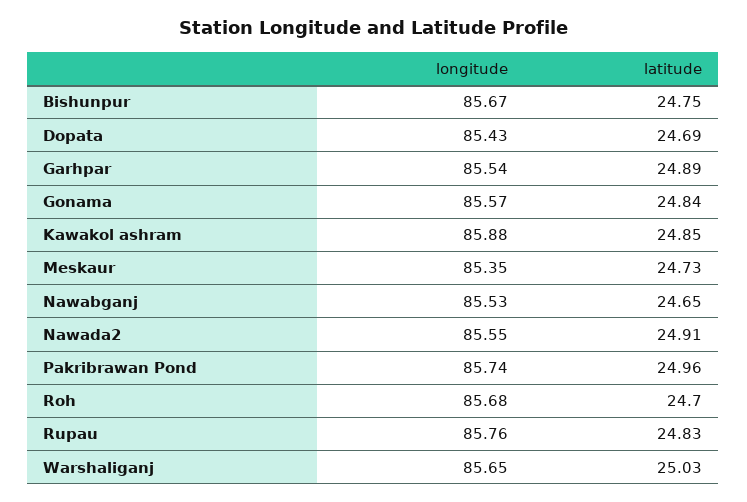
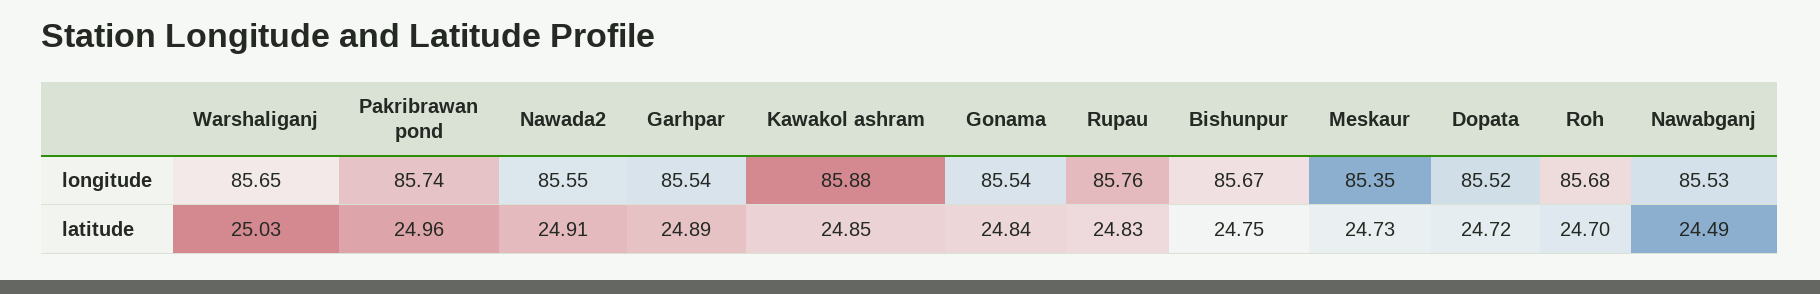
longitude, Dopata: 85.43 -> 85.52
latitude, Dopata: 24.69 -> 24.72
longitude, Gonama: 85.57 -> 85.54
latitude, Nawabganj: 24.65 -> 24.49

